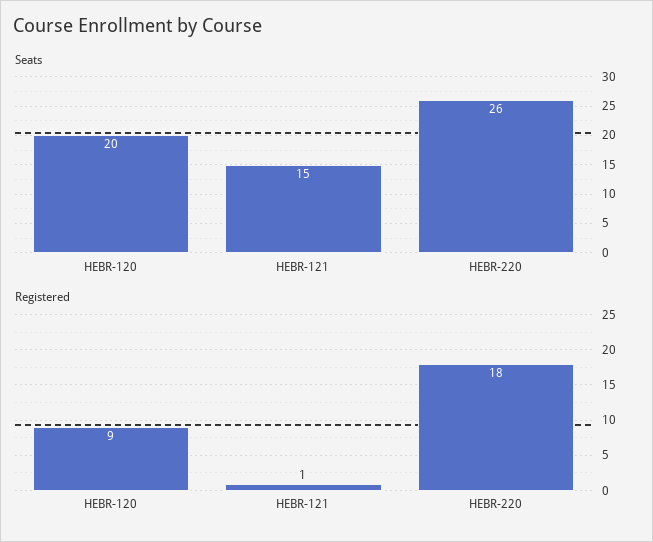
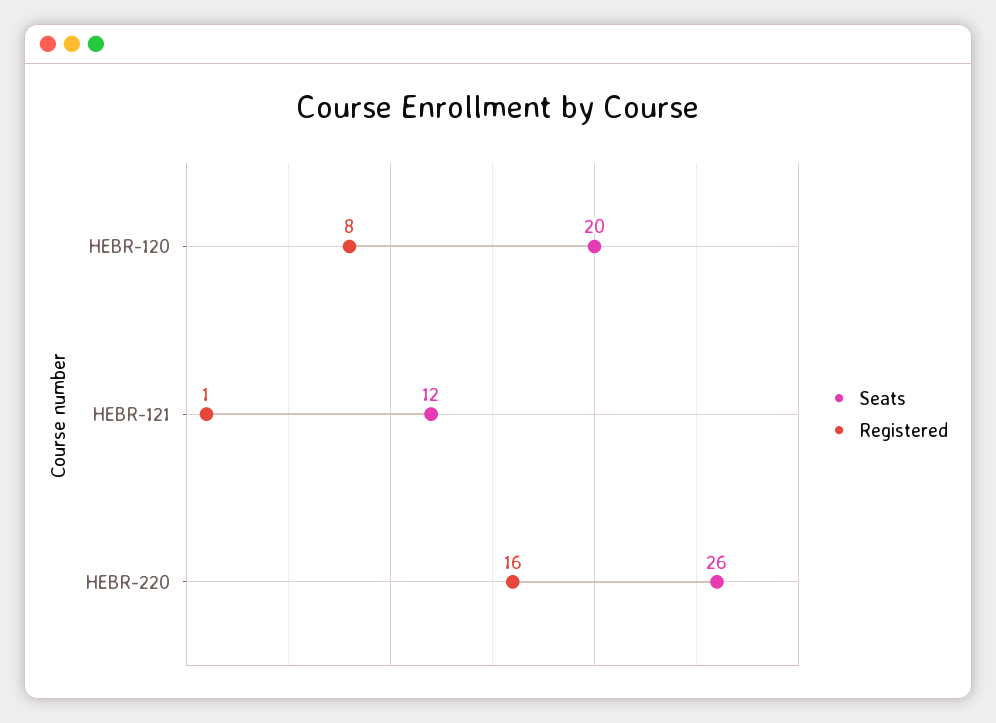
Seats, HEBR-121: 15 -> 12
Registered, HEBR-120: 9 -> 8
Registered, HEBR-220: 18 -> 16

